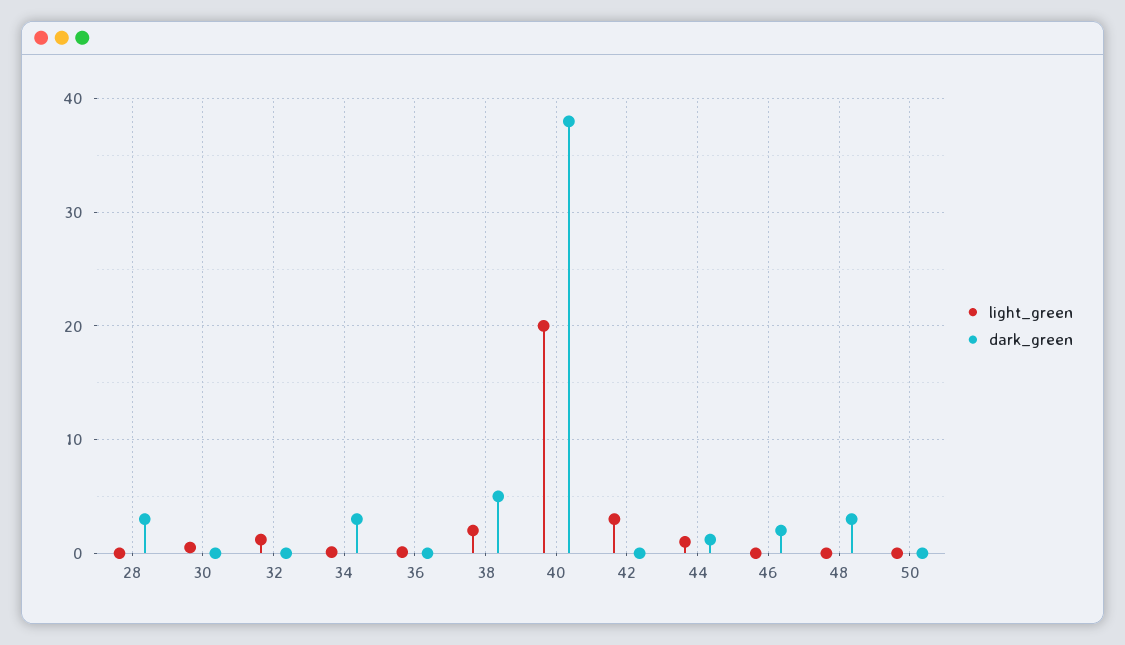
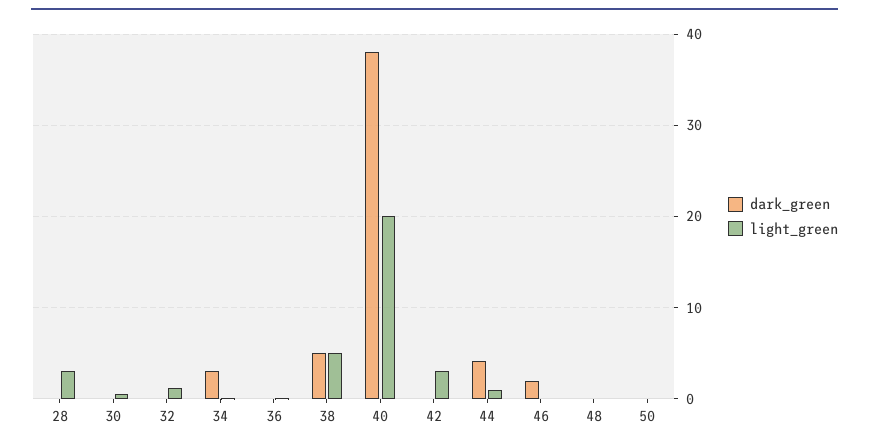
light_green, 28: 0 -> 3
dark_green, 28: 3 -> 0
light_green, 38: 2 -> 5
dark_green, 44: 1 -> 4
dark_green, 48: 3 -> 0

